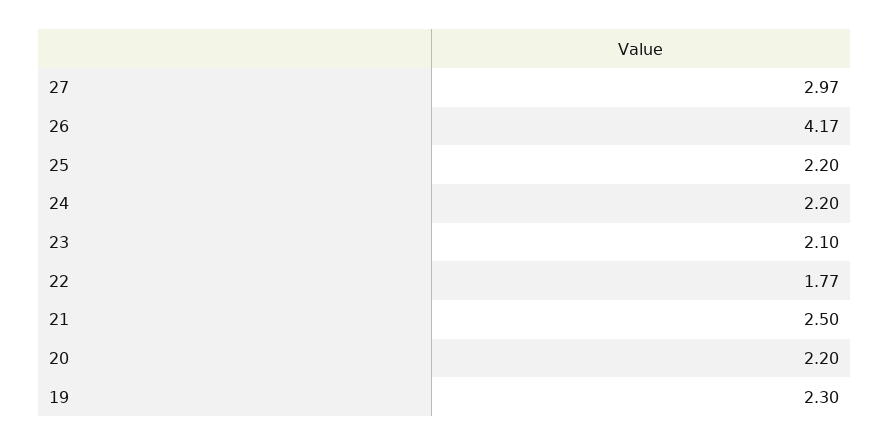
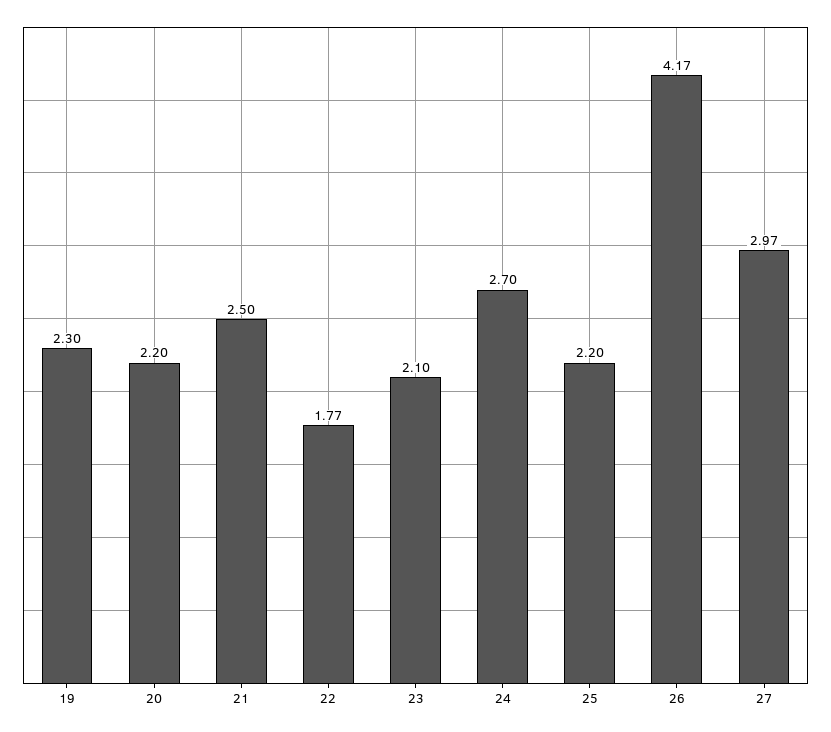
24: 2.2 -> 2.7

